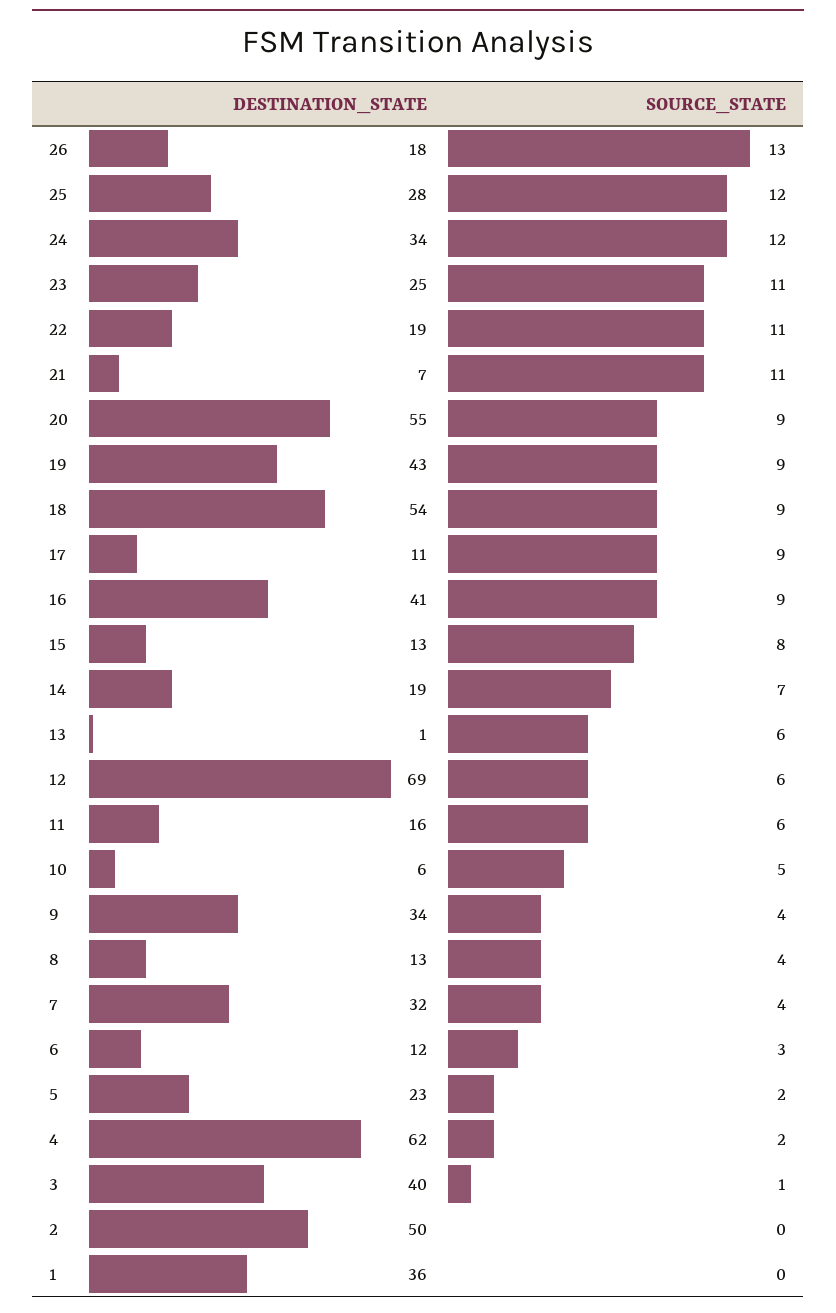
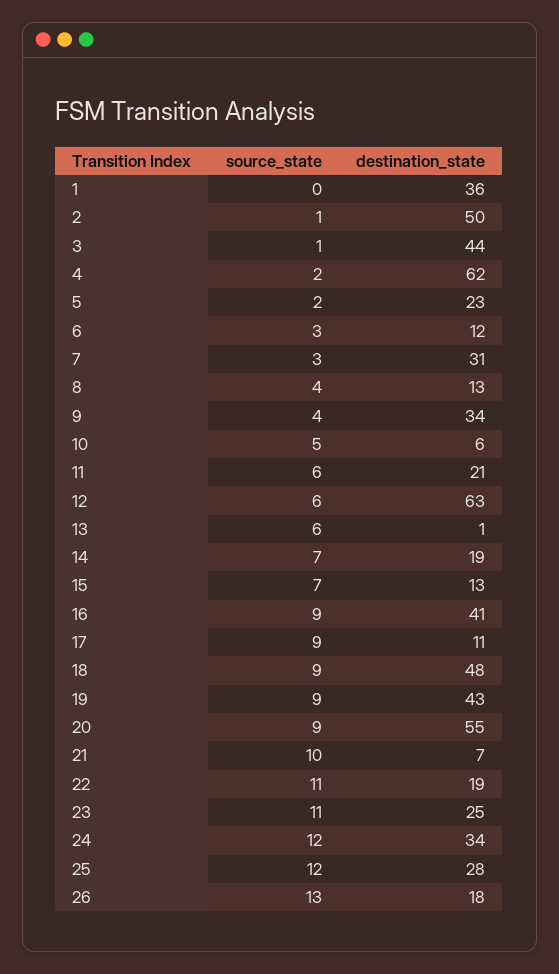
SOURCE_STATE, 21: 11 -> 10
DESTINATION_STATE, 18: 54 -> 48
SOURCE_STATE, 15: 8 -> 7
DESTINATION_STATE, 12: 69 -> 63
DESTINATION_STATE, 11: 16 -> 21
DESTINATION_STATE, 7: 32 -> 31
SOURCE_STATE, 7: 4 -> 3
DESTINATION_STATE, 3: 40 -> 44
SOURCE_STATE, 2: 0 -> 1

